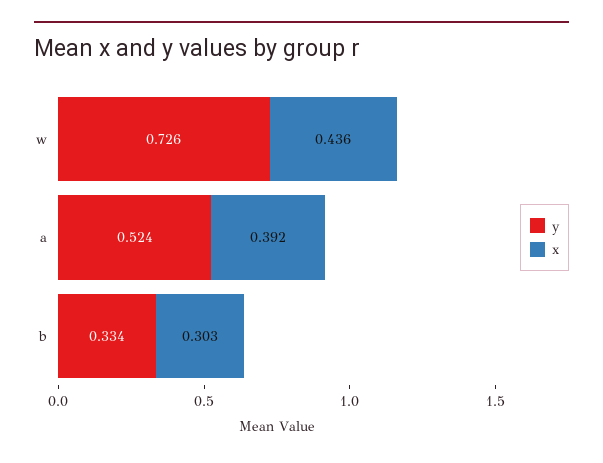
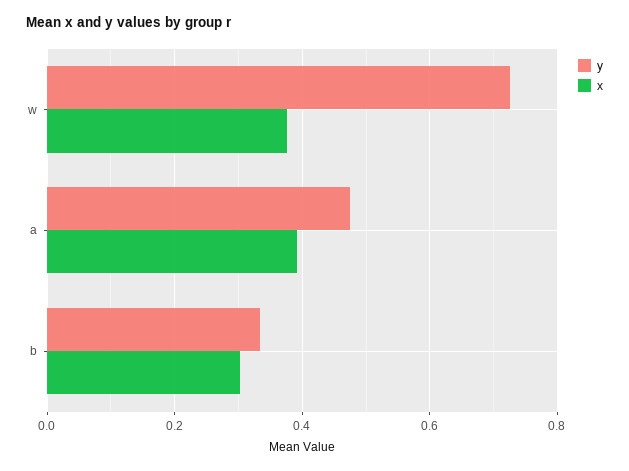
x, w: 0.436 -> 0.38
y, a: 0.524 -> 0.48

